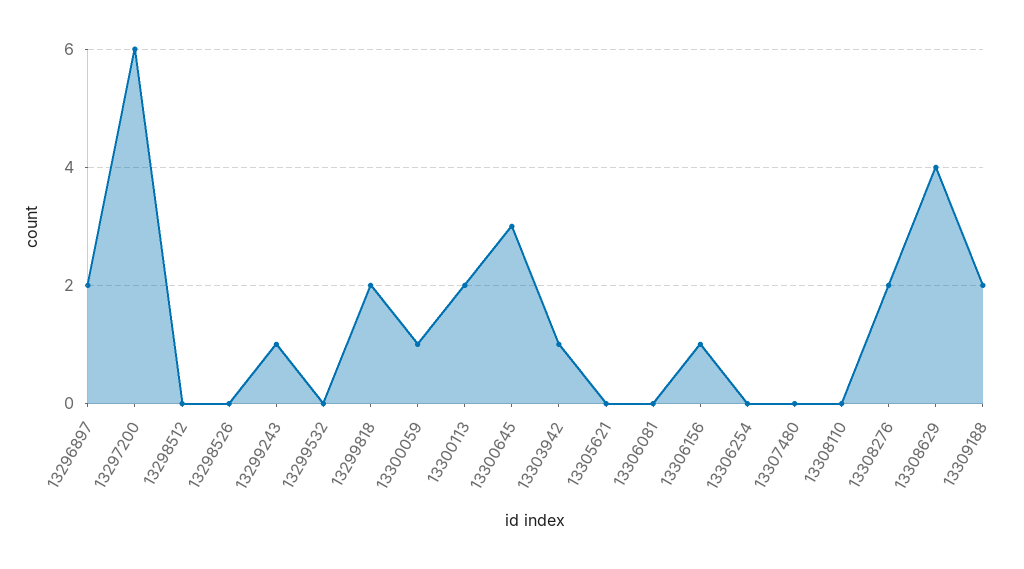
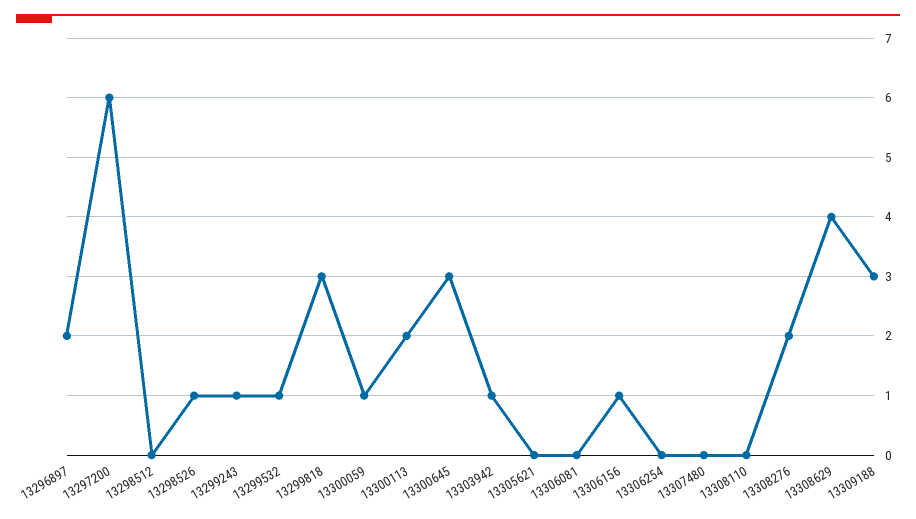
13298526: 0 -> 1
13299532: 0 -> 1
13299818: 2 -> 3
13309188: 2 -> 3

